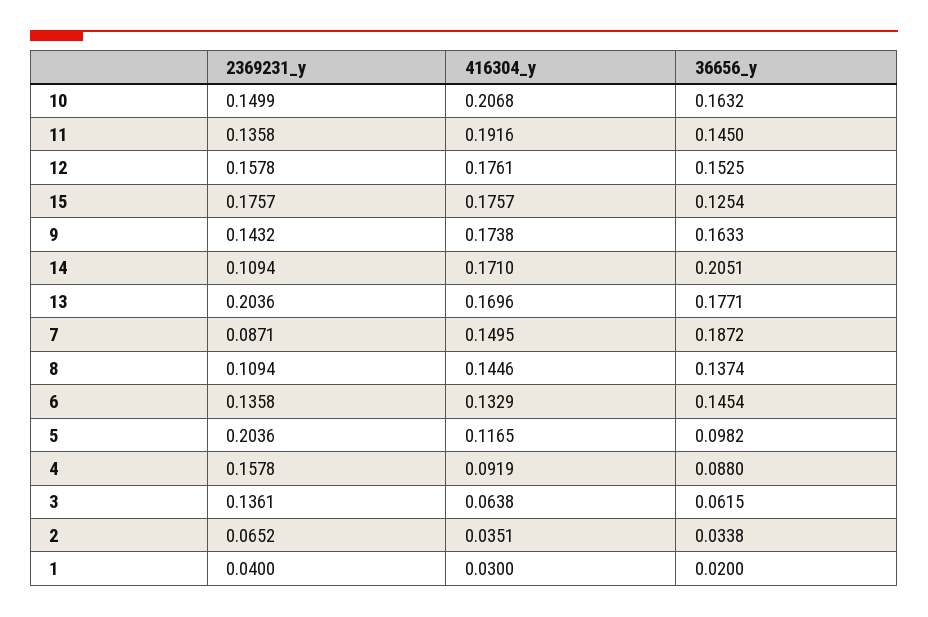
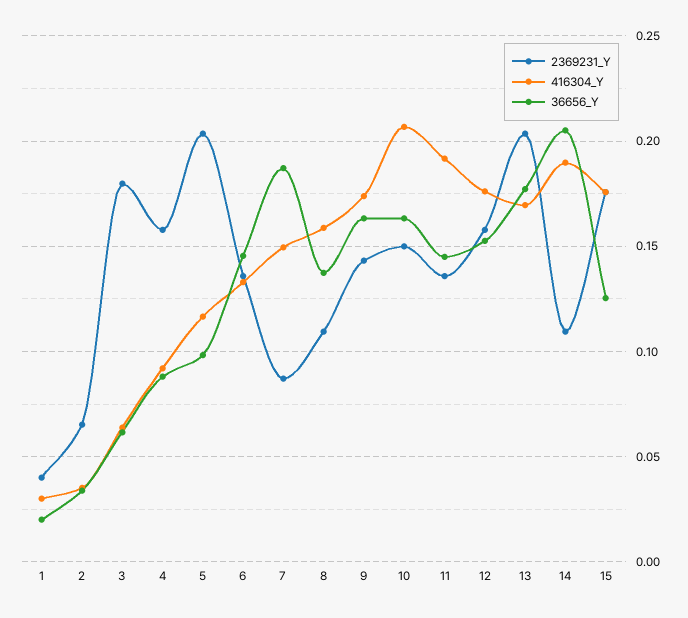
416304_y, 14: 0.171 -> 0.19
416304_y, 8: 0.1446 -> 0.16
2369231_y, 3: 0.1361 -> 0.18

